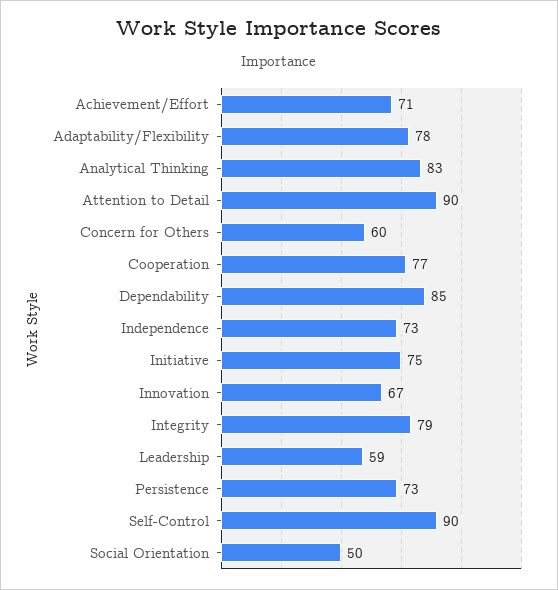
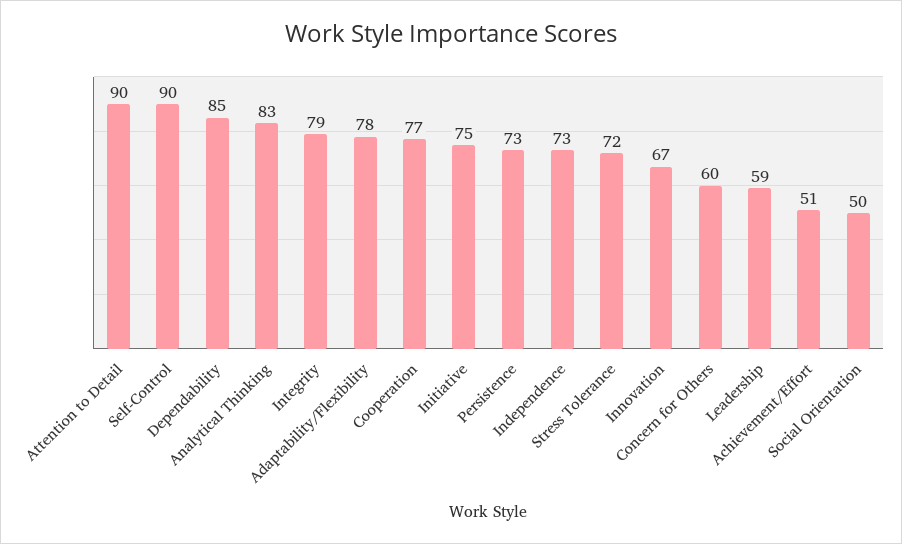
Achievement/Effort: 71 -> 51
Stress Tolerance: none -> 72

